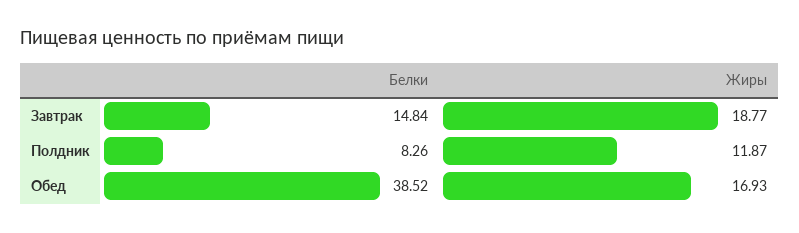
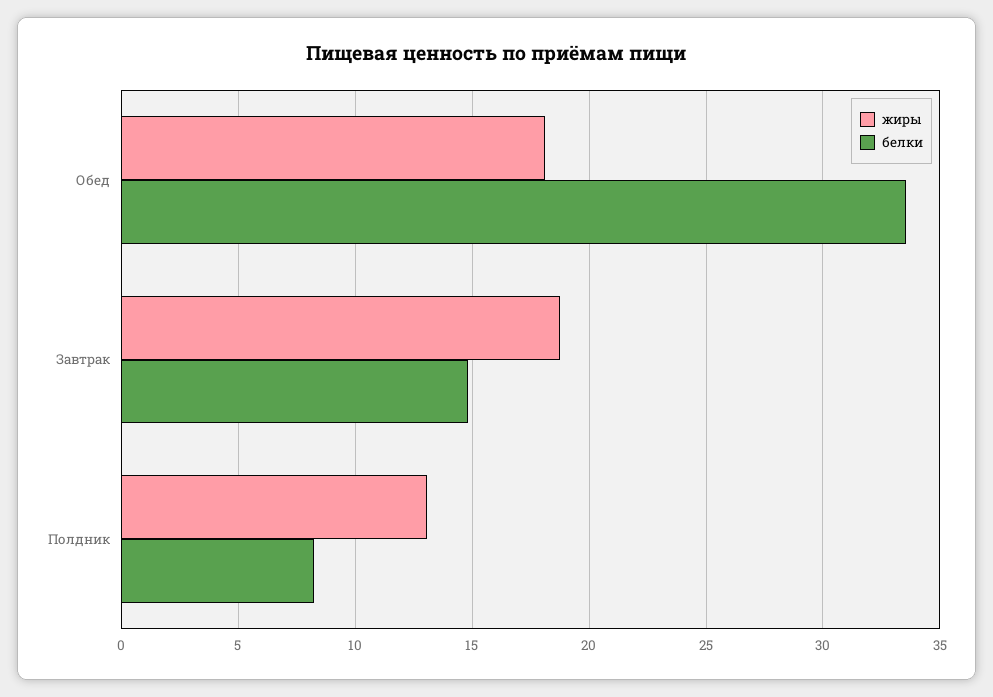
Жиры, Полдник: 11.87 -> 13
Белки, Обед: 38.52 -> 33.5
Жиры, Обед: 16.93 -> 18

